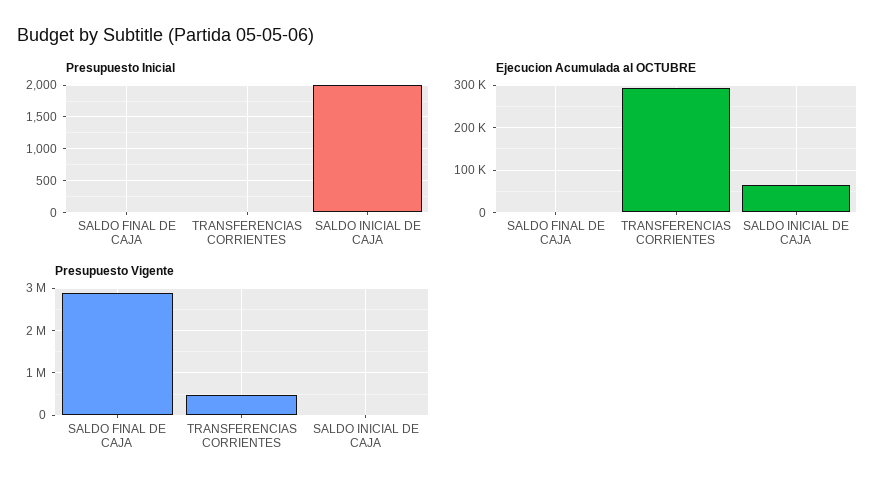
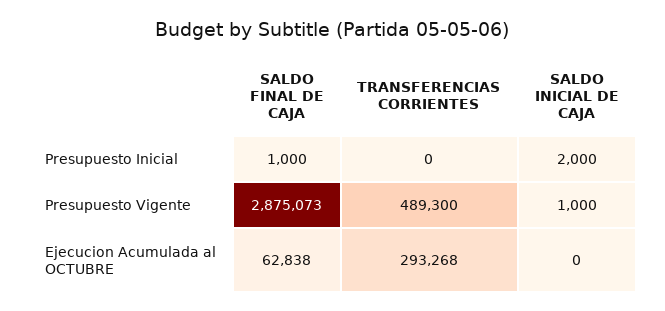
Presupuesto Inicial, SALDO FINAL DE CAJA: 0 -> 1000
Ejecucion Acumulada al OCTUBRE, SALDO FINAL DE CAJA: 0 -> 62838
Ejecucion Acumulada al OCTUBRE, SALDO INICIAL DE CAJA: 60000 -> 0

